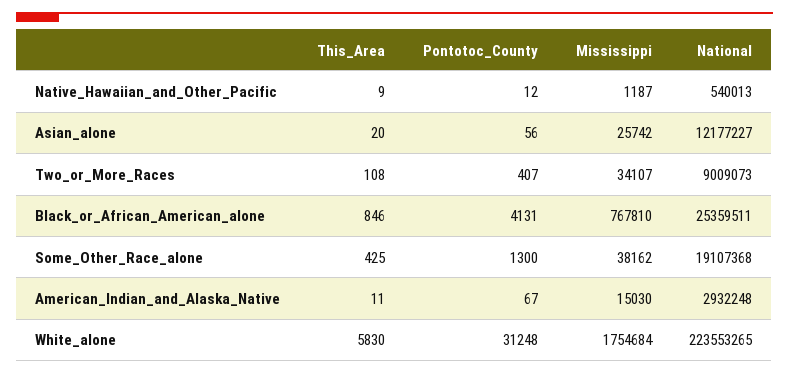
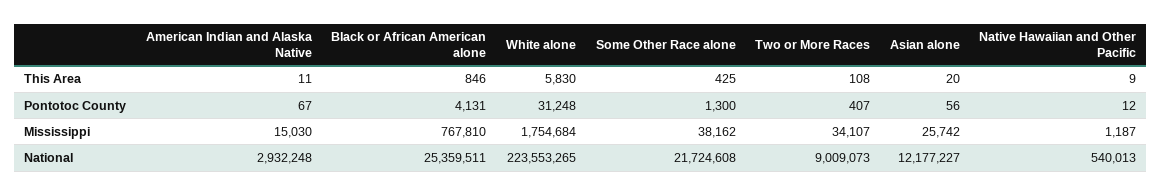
National, Some_Other_Race_alone: 19107368 -> 21724608

